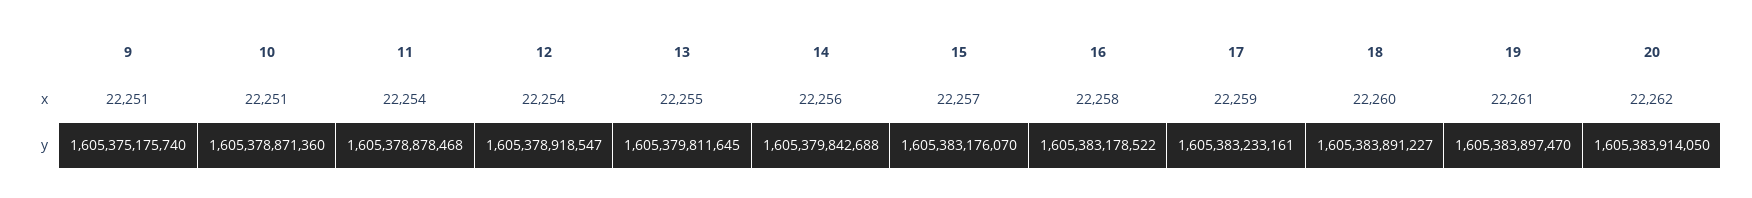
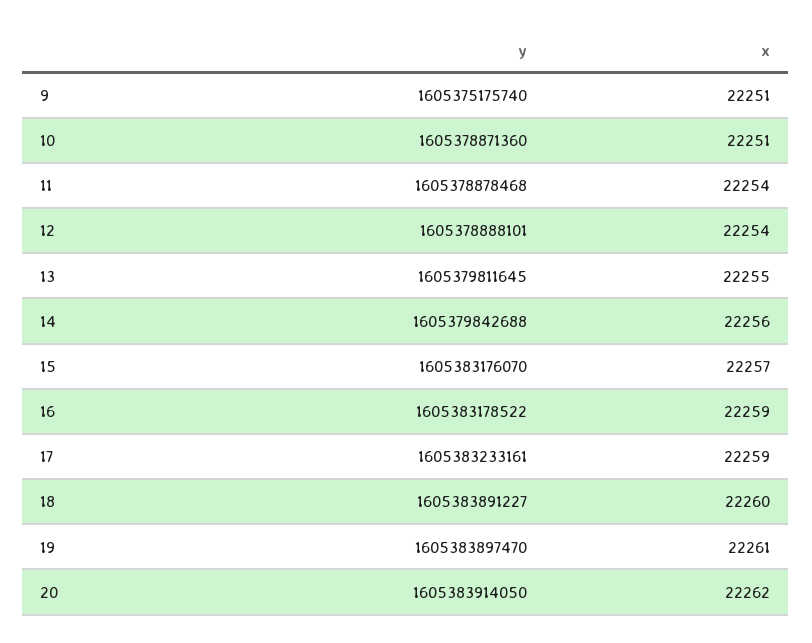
16, x: 22258 -> 22259
12, y: 1605378918547 -> 1605378888101

